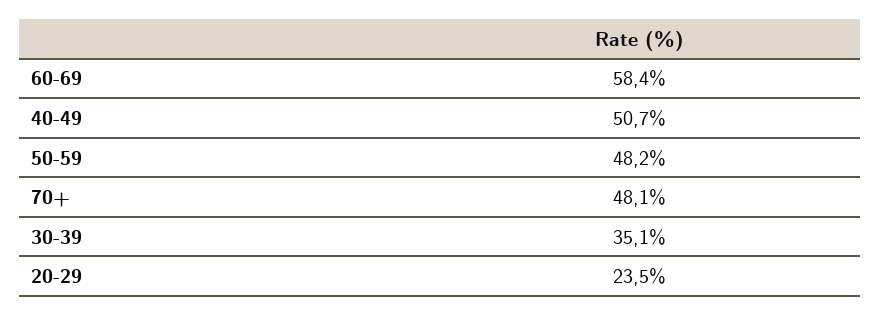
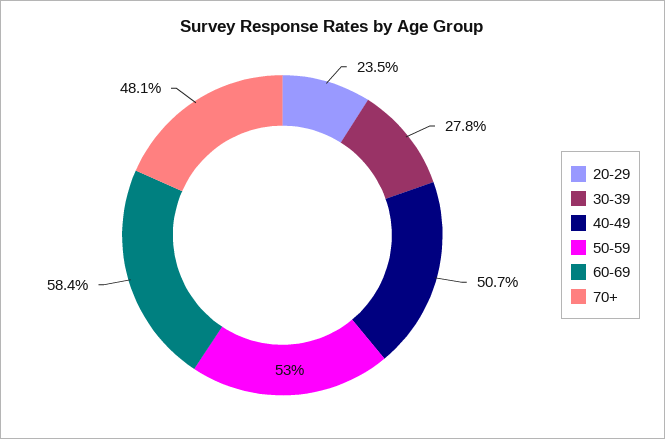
50-59: 48.2 -> 53
30-39: 35.1 -> 27.8

